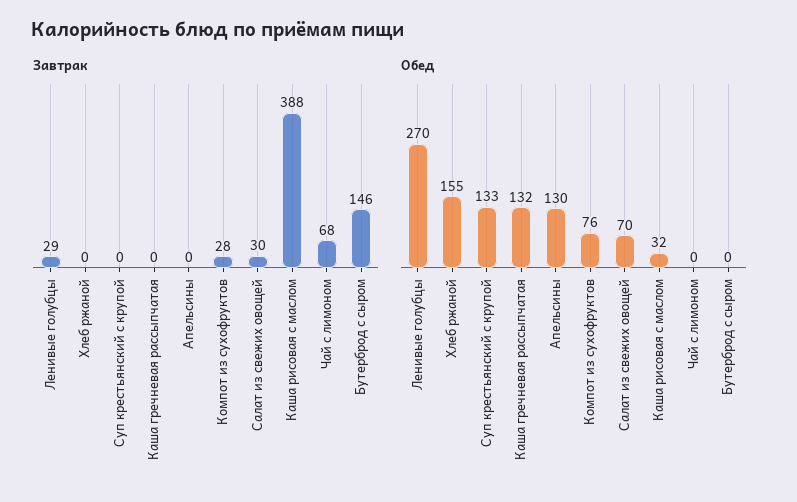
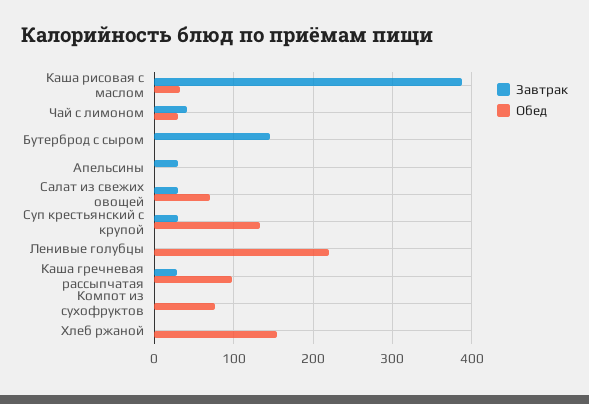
Завтрак, Ленивые голубцы: 29 -> 0
Завтрак, Суп крестьянский с крупой: 0 -> 30
Завтрак, Каша гречневая рассыпчатая: 0 -> 30
Завтрак, Апельсины: 0 -> 30
Завтрак, Компот из сухофруктов: 28 -> 0
Завтрак, Чай с лимоном: 68 -> 40
Обед, Ленивые голубцы: 270 -> 220
Обед, Каша гречневая рассыпчатая: 132 -> 100
Обед, Апельсины: 130 -> 0
Обед, Чай с лимоном: 0 -> 30

